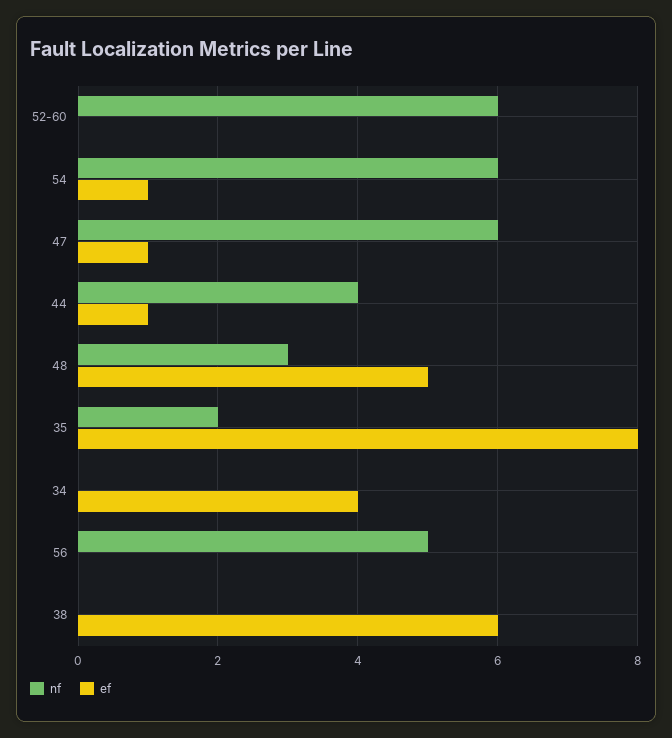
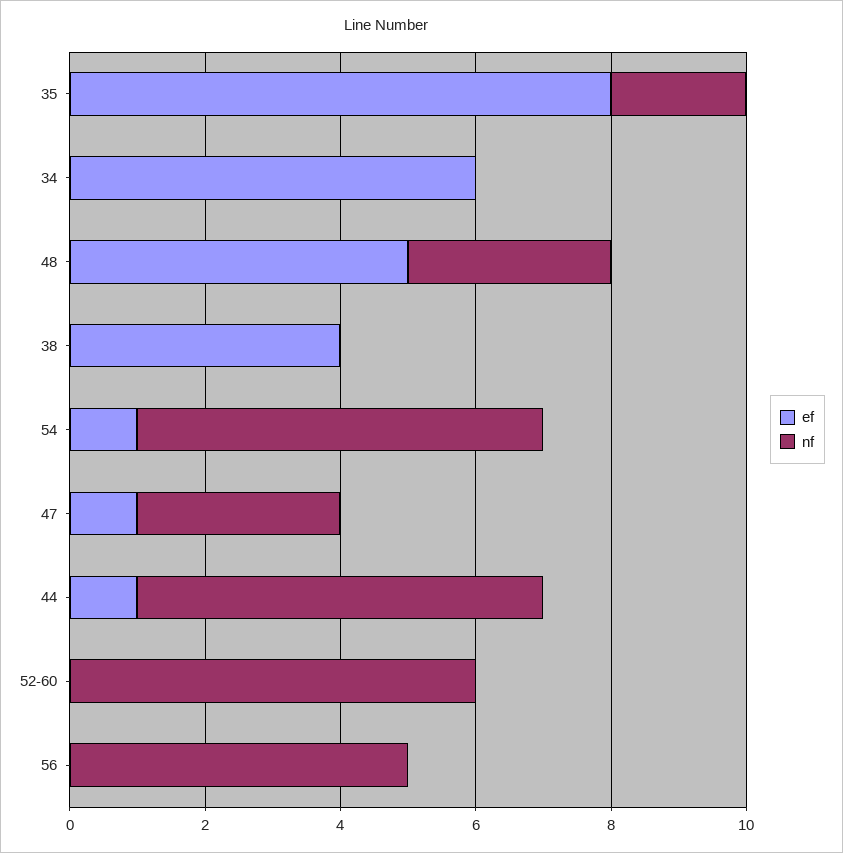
nf, 47: 6 -> 3
nf, 44: 4 -> 6
ef, 34: 4 -> 6
ef, 38: 6 -> 4

